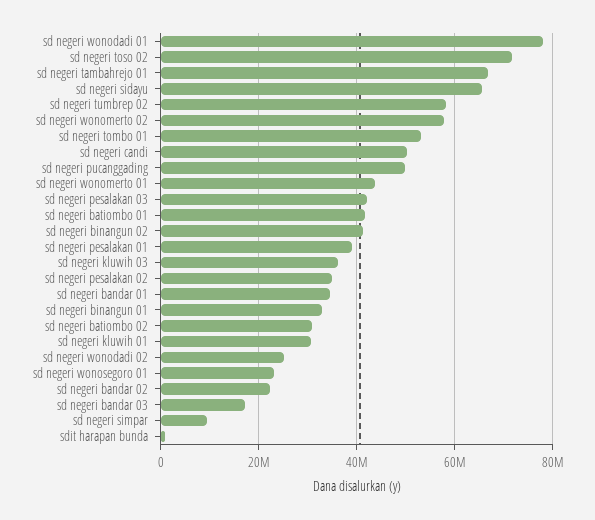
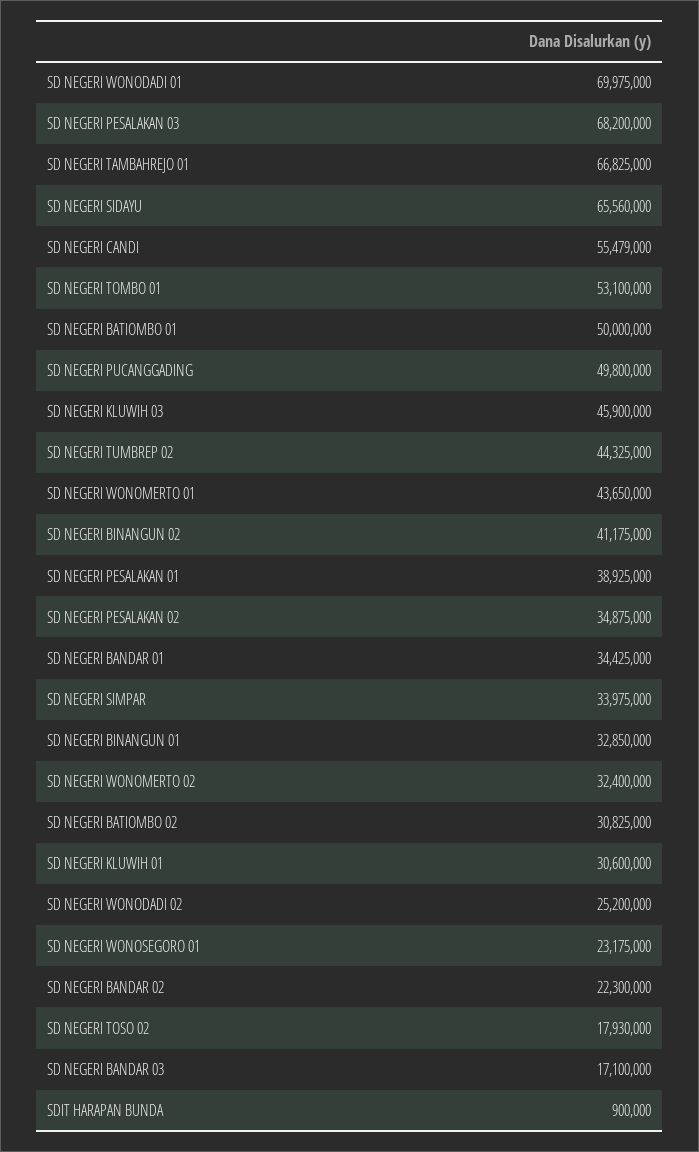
sd negeri wonodadi 01: 78000000 -> 69975000
sd negeri toso 02: 72000000 -> 17930000
sd negeri tumbrep 02: 58000000 -> 44325000
sd negeri wonomerto 02: 58000000 -> 32400000
sd negeri candi: 50000000 -> 55479000
sd negeri pesalakan 03: 42000000 -> 68200000
sd negeri batiombo 01: 42000000 -> 50000000
sd negeri kluwih 03: 36000000 -> 45900000
sd negeri simpar: 10000000 -> 33975000

